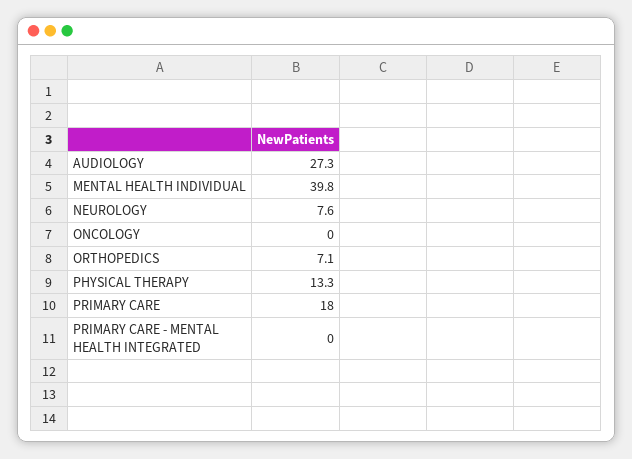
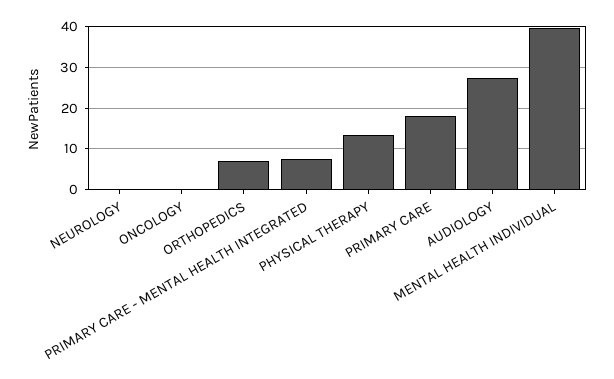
NEUROLOGY: 7.6 -> 0
PRIMARY CARE - MENTAL HEALTH INTEGRATED: 0 -> 8

